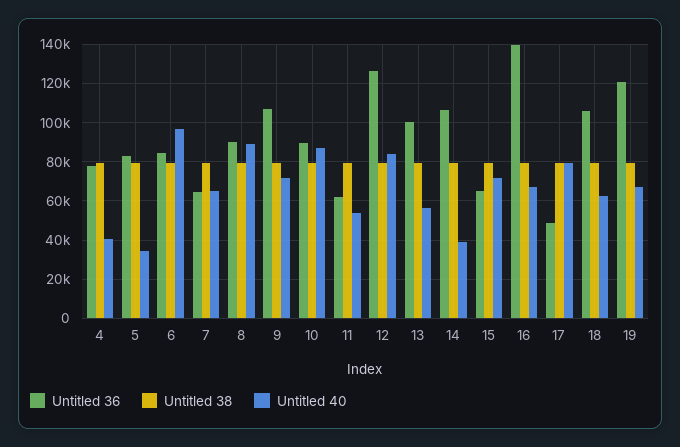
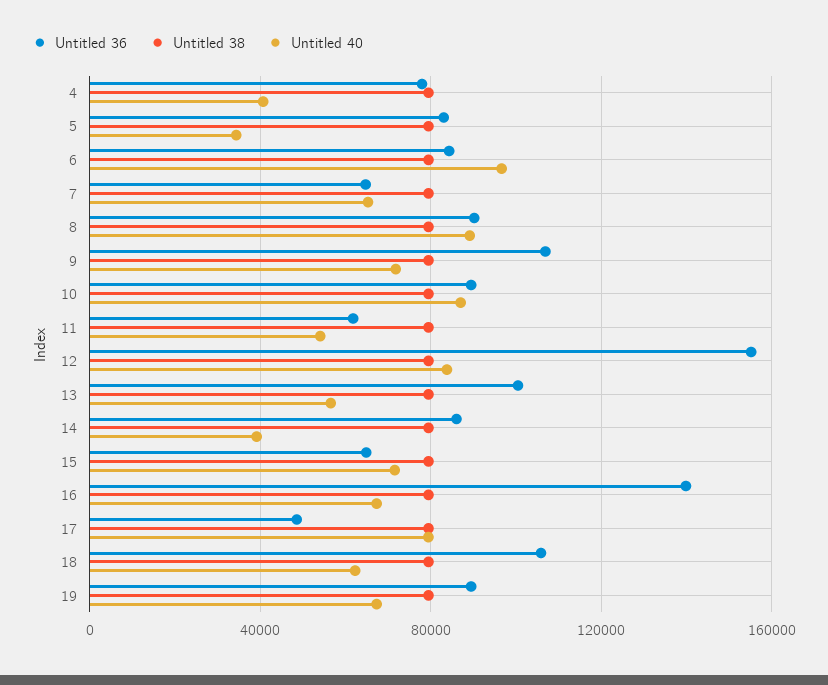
Untitled 36, 12: 125000 -> 155000
Untitled 36, 14: 105000 -> 85000
Untitled 36, 19: 120000 -> 90000

